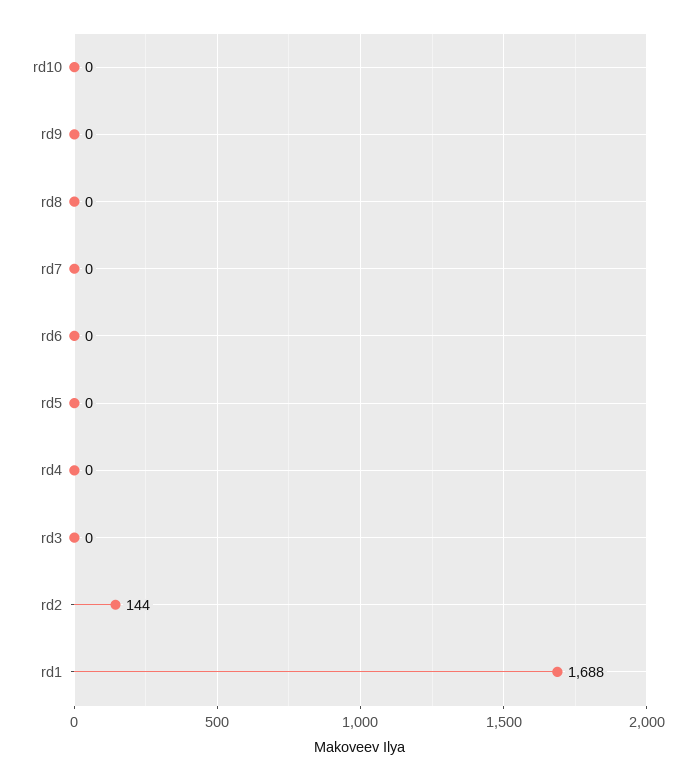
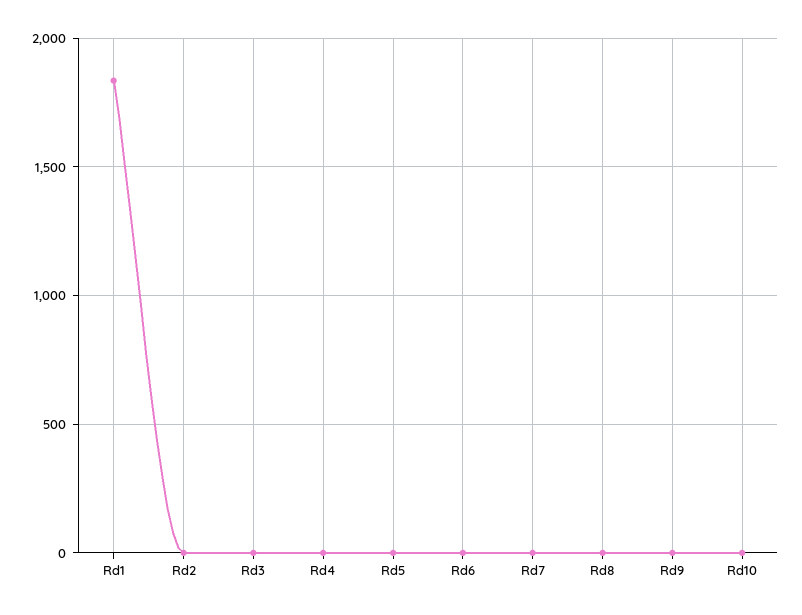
rd2: 144 -> 0
rd1: 1688 -> 1850

